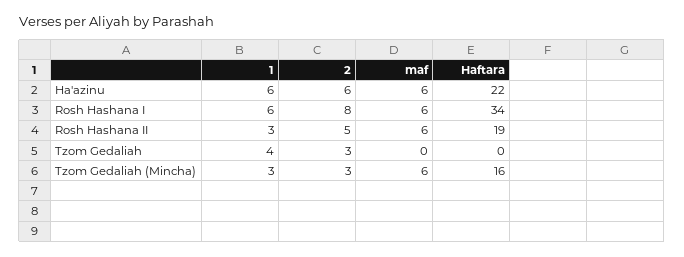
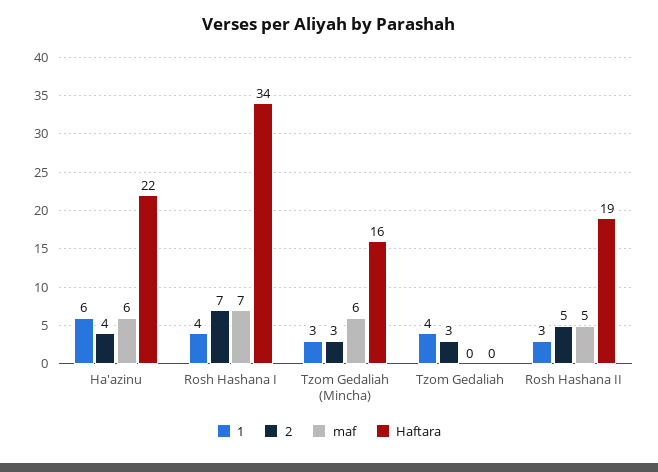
2, Ha'azinu: 6 -> 4
1, Rosh Hashana I: 6 -> 4
2, Rosh Hashana I: 8 -> 7
maf, Rosh Hashana I: 6 -> 7
maf, Rosh Hashana II: 6 -> 5

